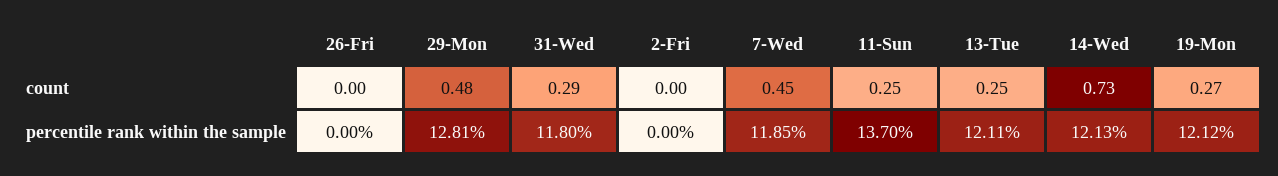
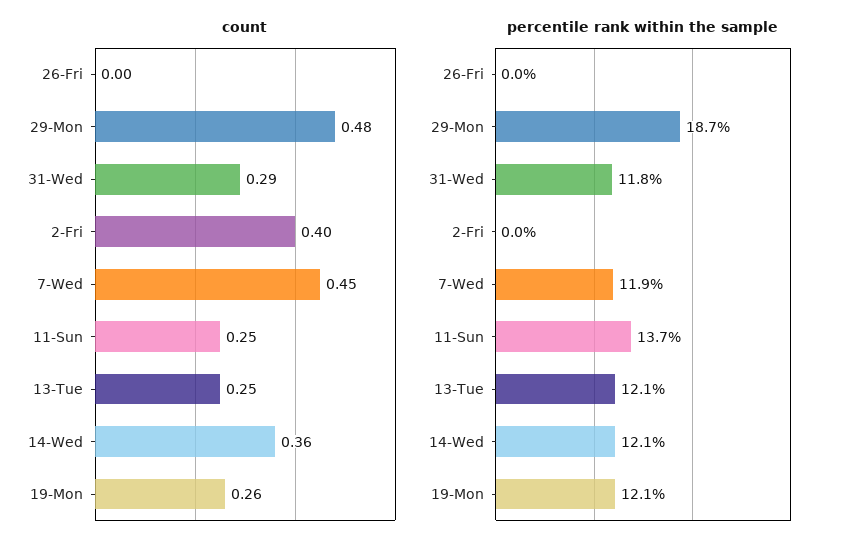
count, 2-Fri: 0 -> 0.4
count, 14-Wed: 0.73 -> 0.36
count, 19-Mon: 0.27 -> 0.26
percentile rank within the sample, 29-Mon: 12.81 -> 18.7

